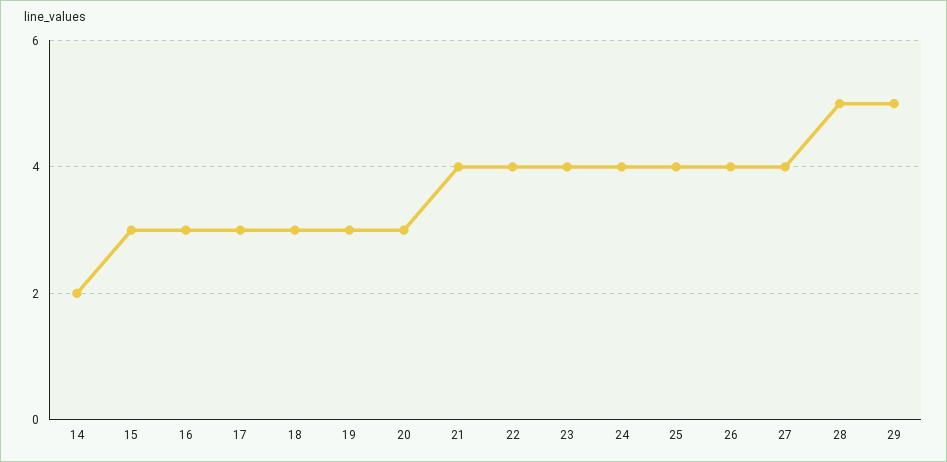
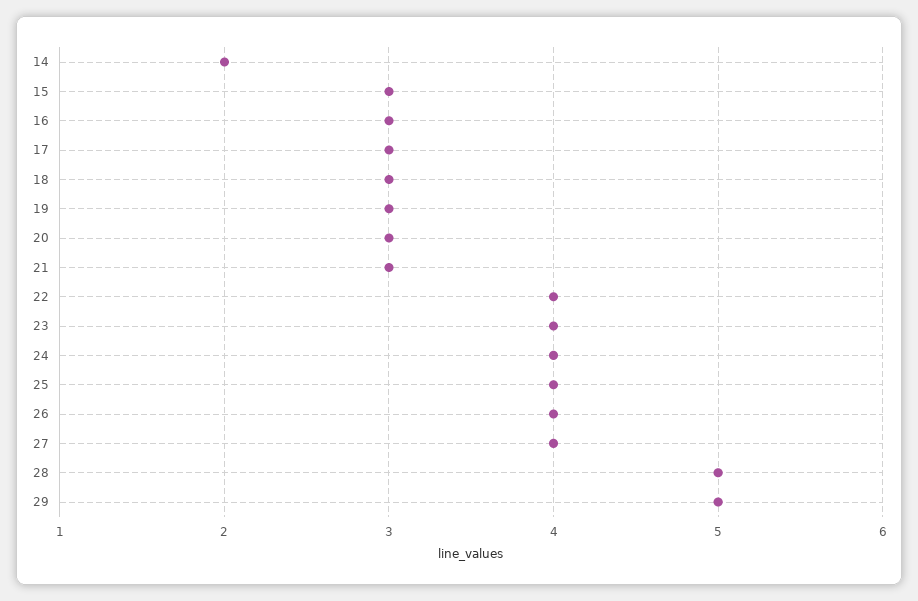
21: 4 -> 3

